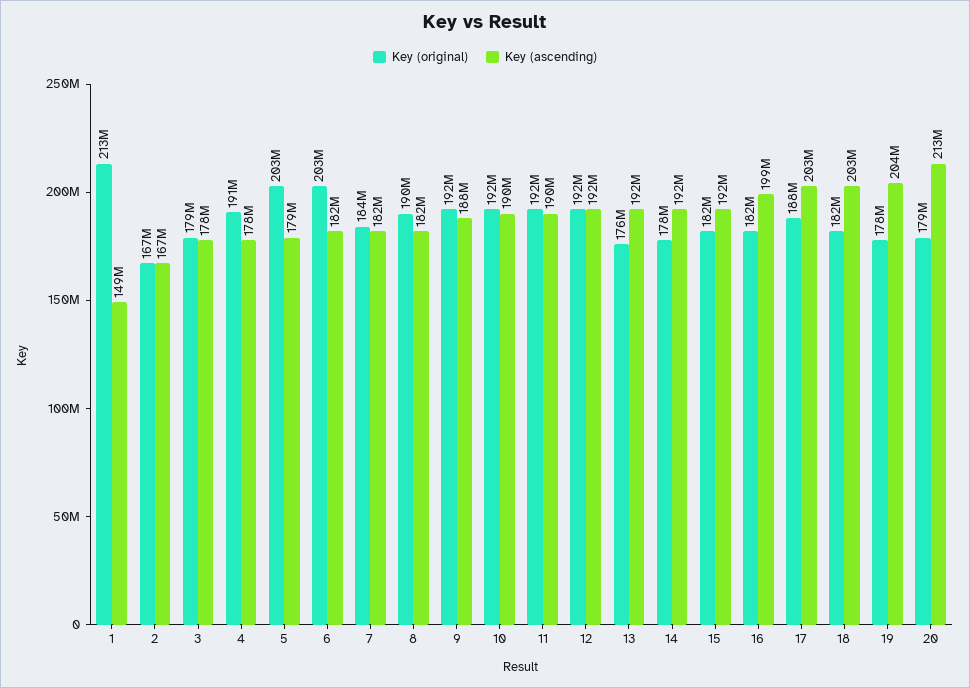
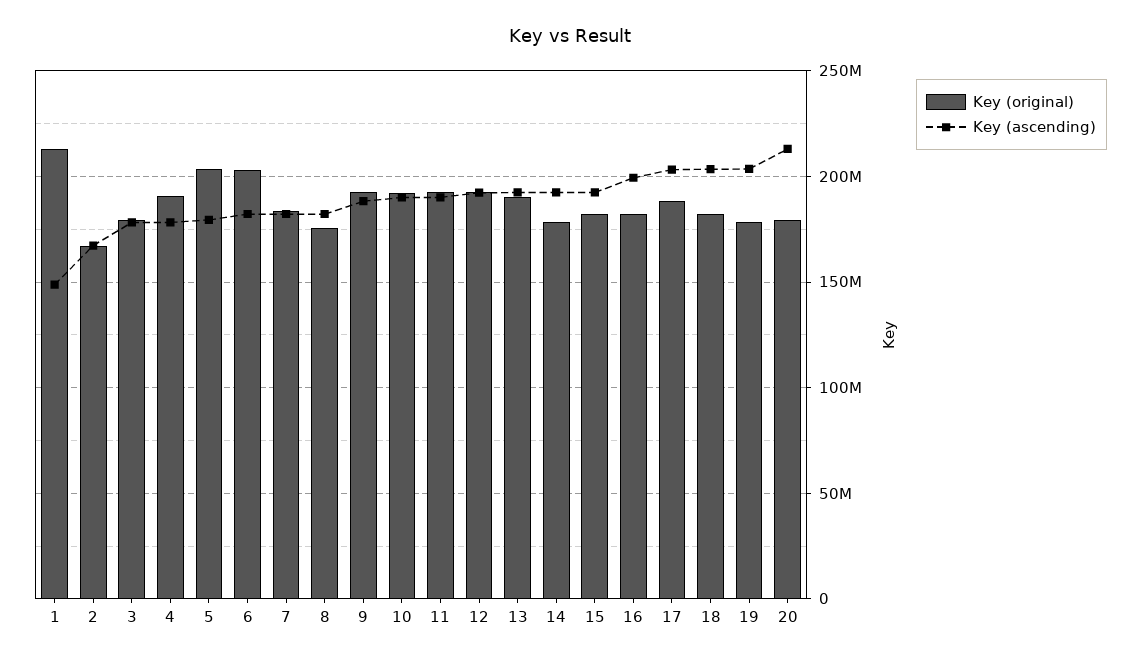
Key (original), 8: 190000000 -> 175000000
Key (original), 13: 176000000 -> 190000000

